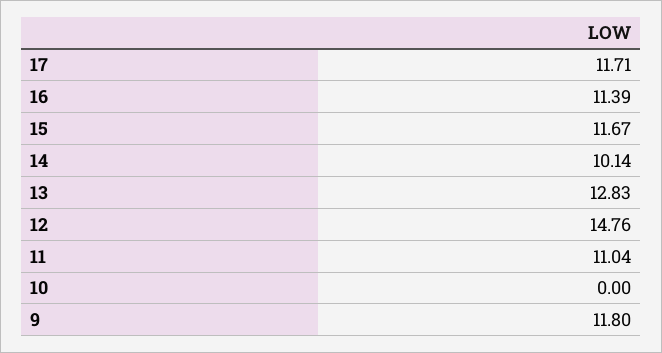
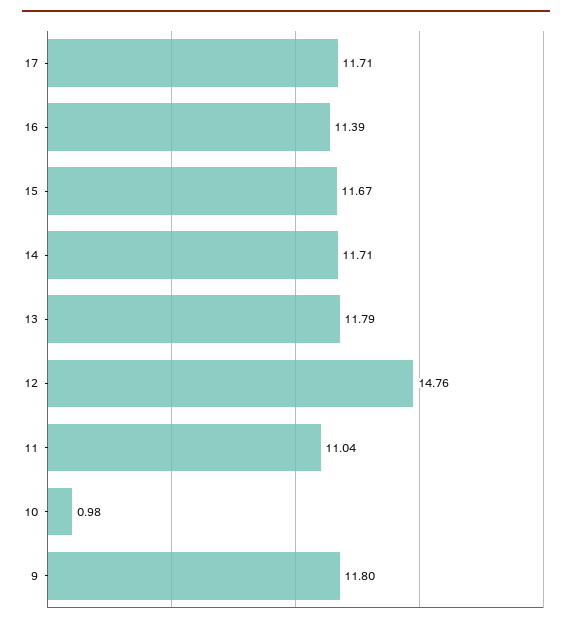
14: 10.14 -> 11.71
13: 12.83 -> 11.79
10: 0 -> 0.98

